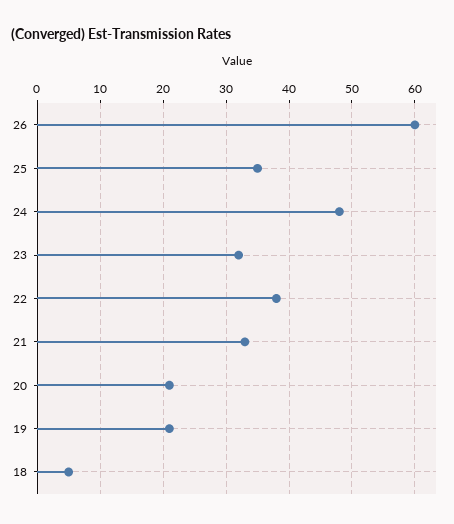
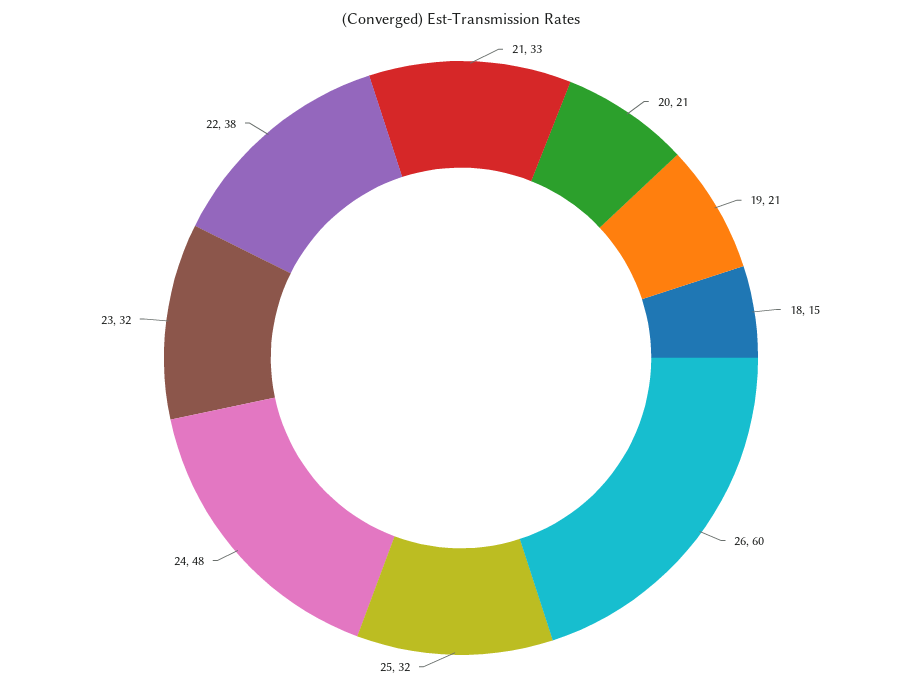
25: 35 -> 32
18: 5 -> 15

